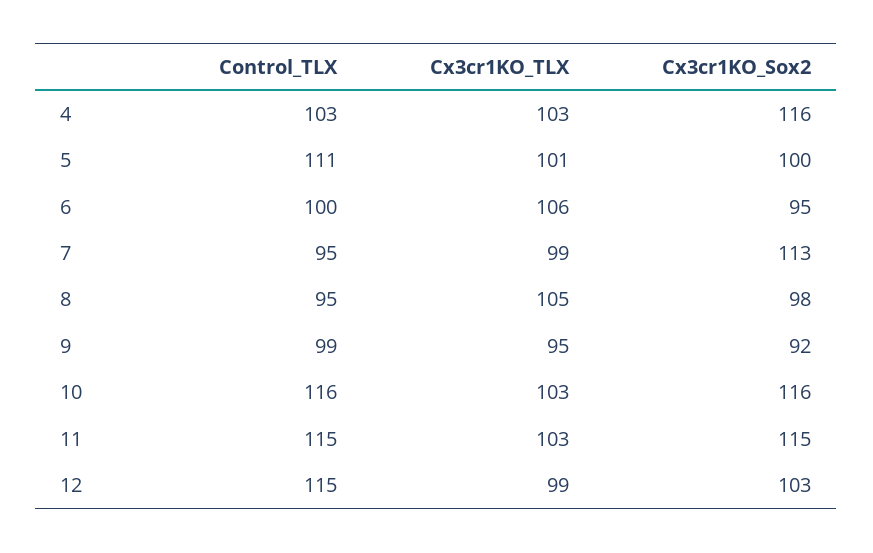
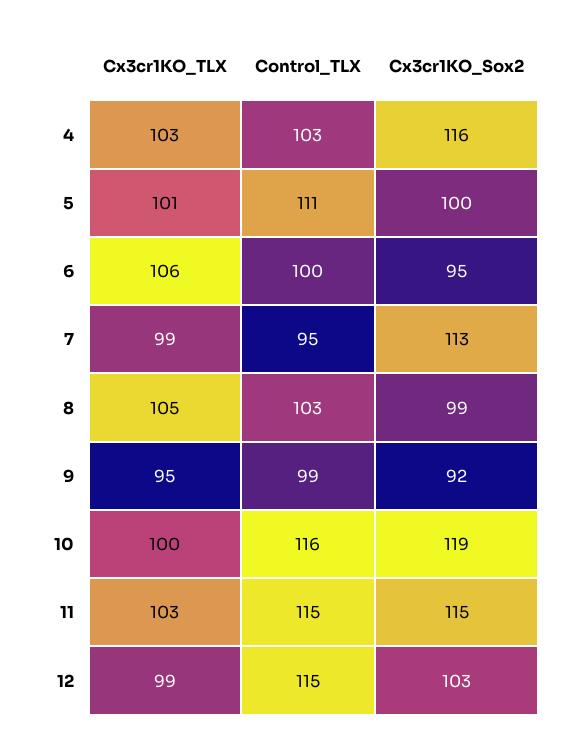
Control_TLX, 8: 95 -> 103
Cx3cr1KO_Sox2, 8: 98 -> 99
Cx3cr1KO_TLX, 10: 103 -> 100
Cx3cr1KO_Sox2, 10: 116 -> 119

